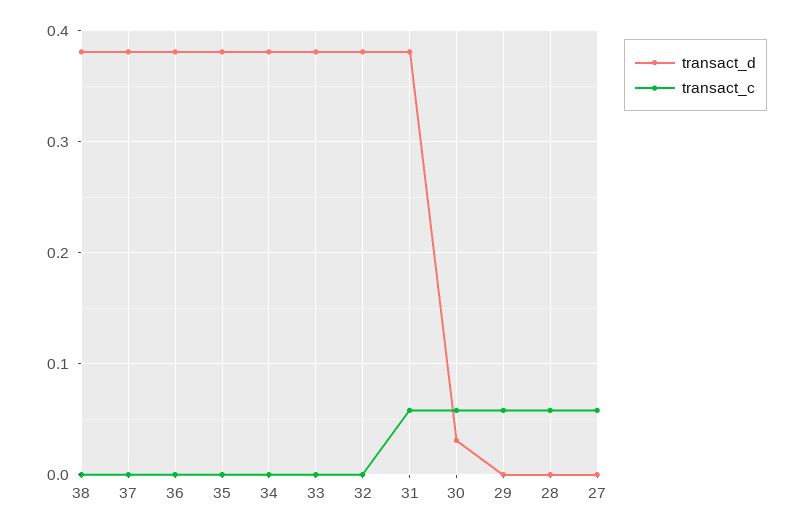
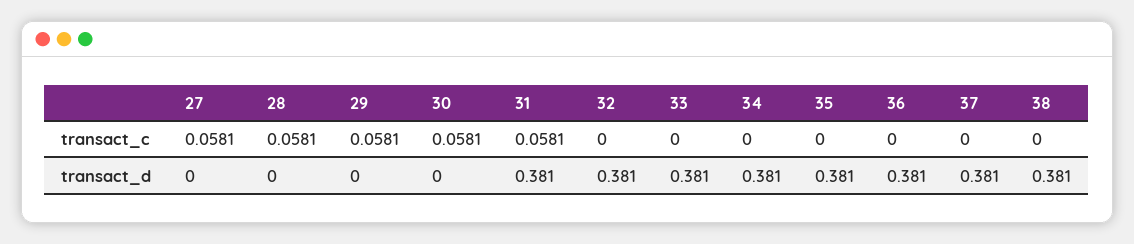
transact_d, 30: 0.03 -> 0

